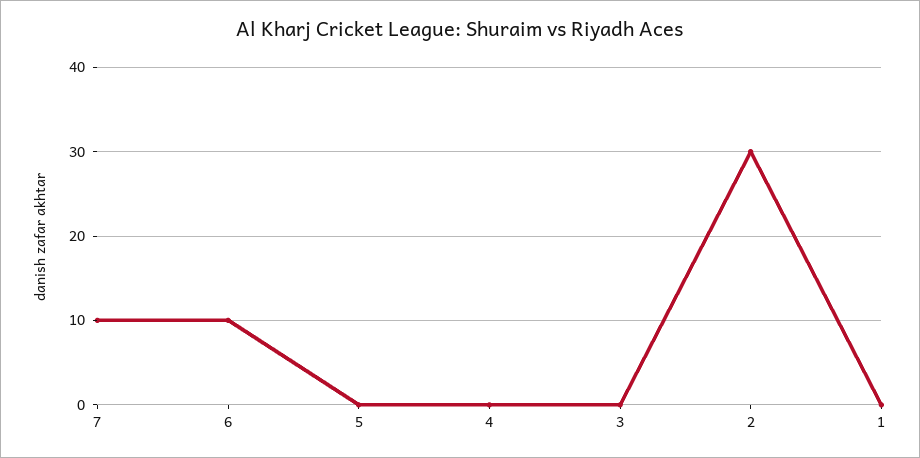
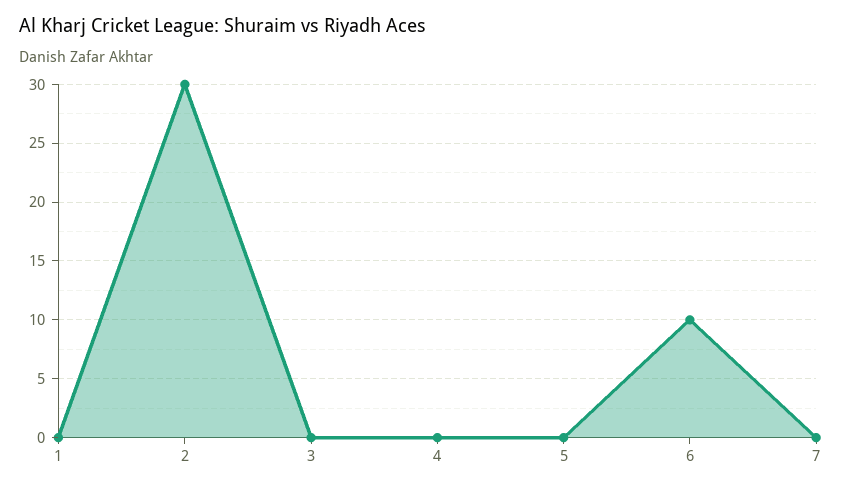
7: 10 -> 0

